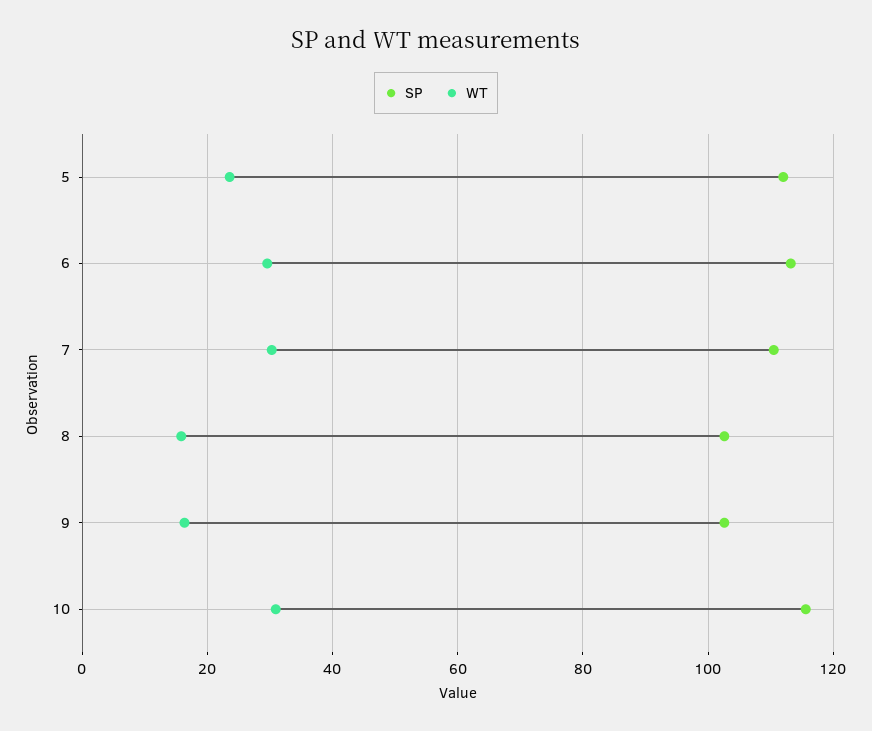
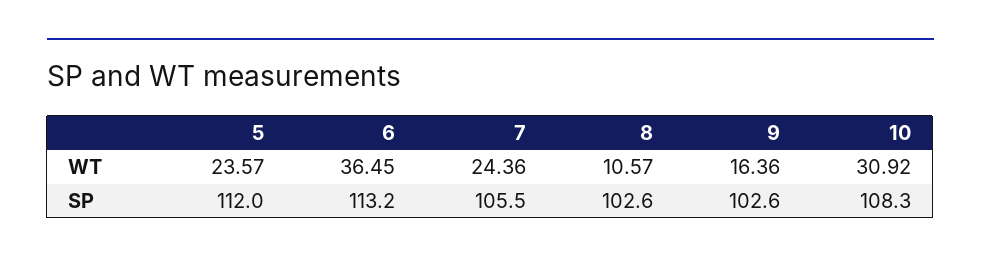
WT, 6: 30 -> 36.45
SP, 7: 110 -> 105.5
WT, 7: 30 -> 24.36
WT, 8: 16 -> 10.57
SP, 10: 116 -> 108.3

